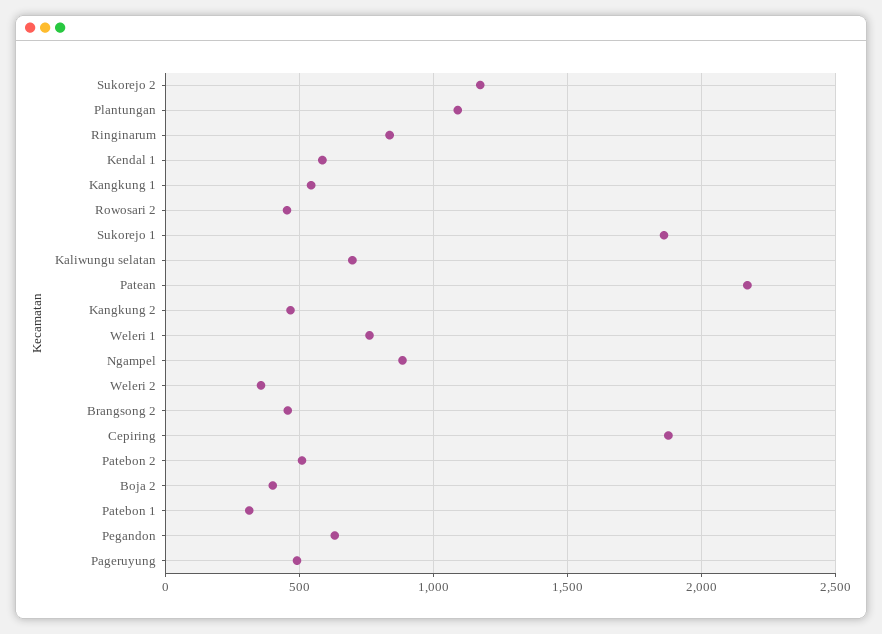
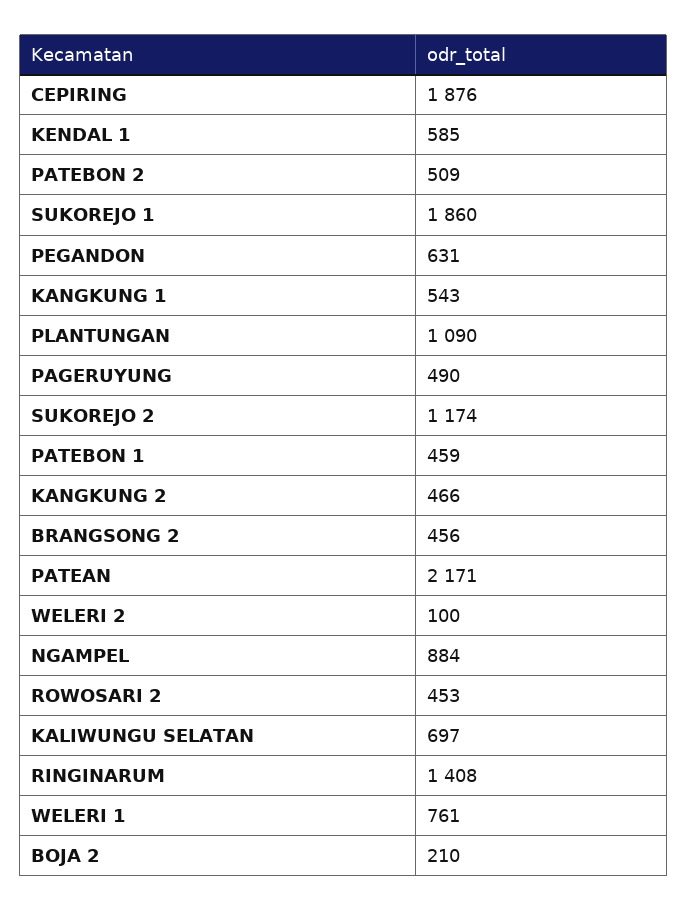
Ringinarum: 850 -> 1408
Weleri 2: 350 -> 100
Boja 2: 400 -> 210
Patebon 1: 300 -> 459

